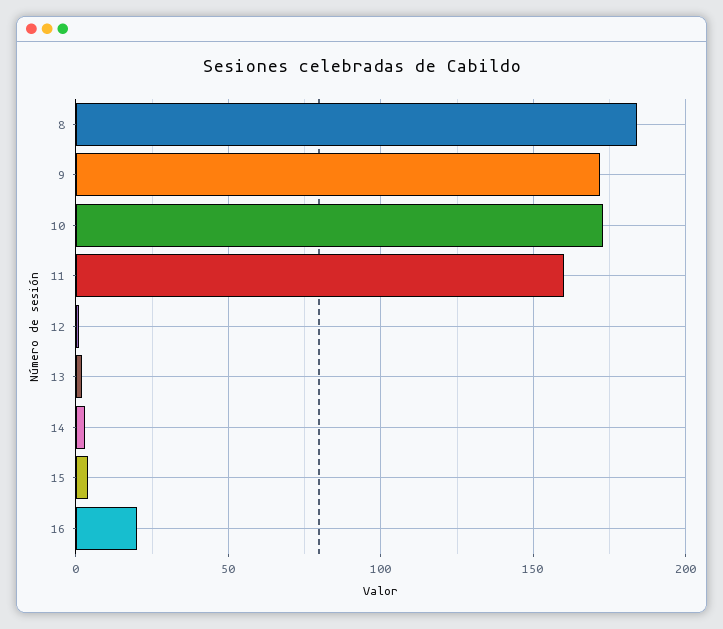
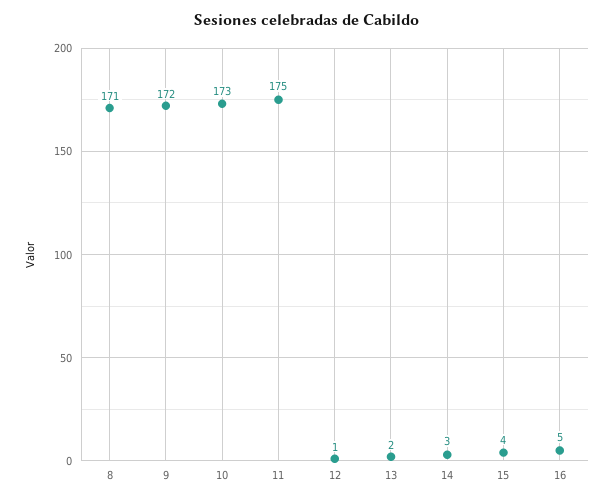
8: 185 -> 171
11: 160 -> 175
16: 20 -> 5

